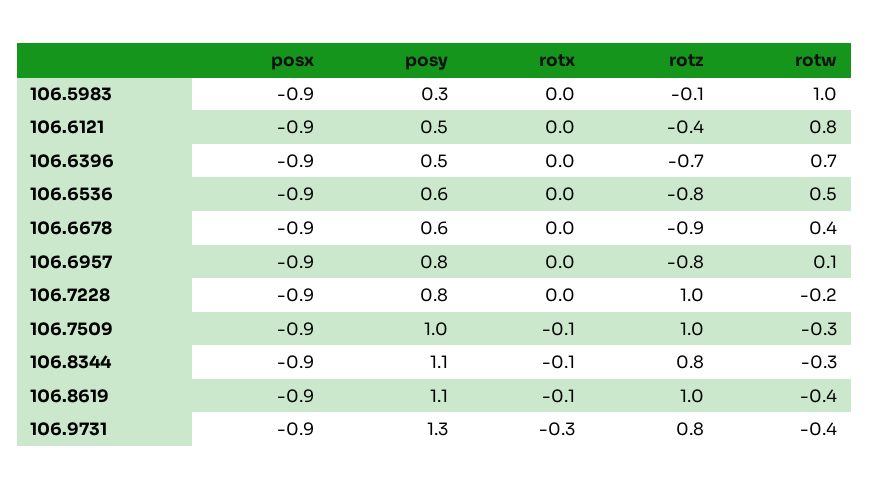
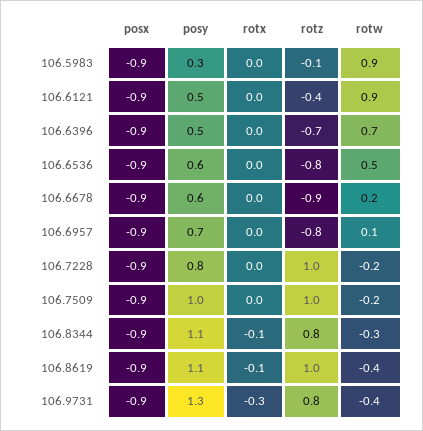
rotw, 106.5983: 1 -> 0.9
rotw, 106.6121: 0.8 -> 0.9
rotw, 106.6678: 0.4 -> 0.2
posy, 106.6957: 0.8 -> 0.7
rotx, 106.7509: -0.1 -> 0
rotw, 106.7509: -0.3 -> -0.2

